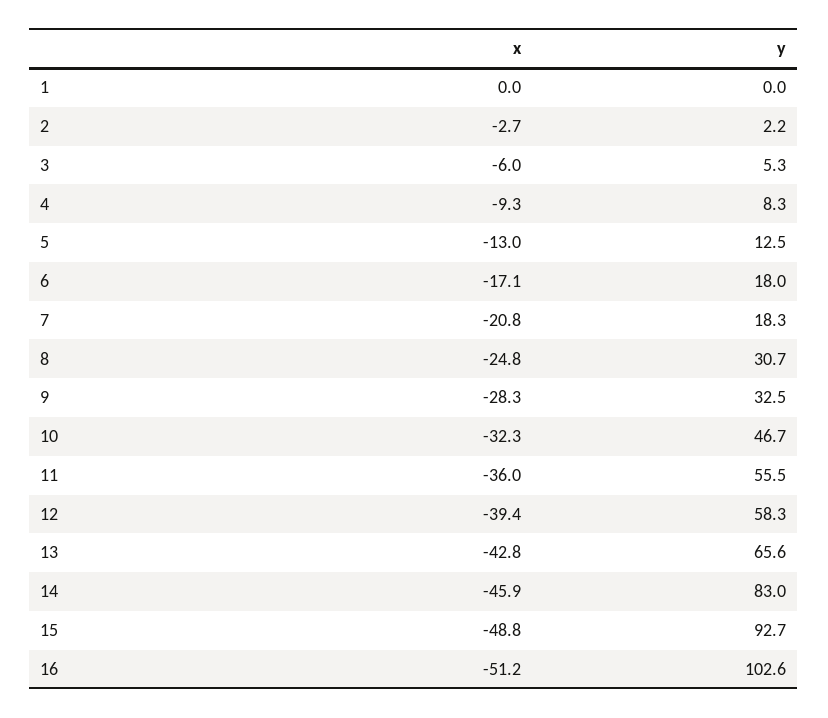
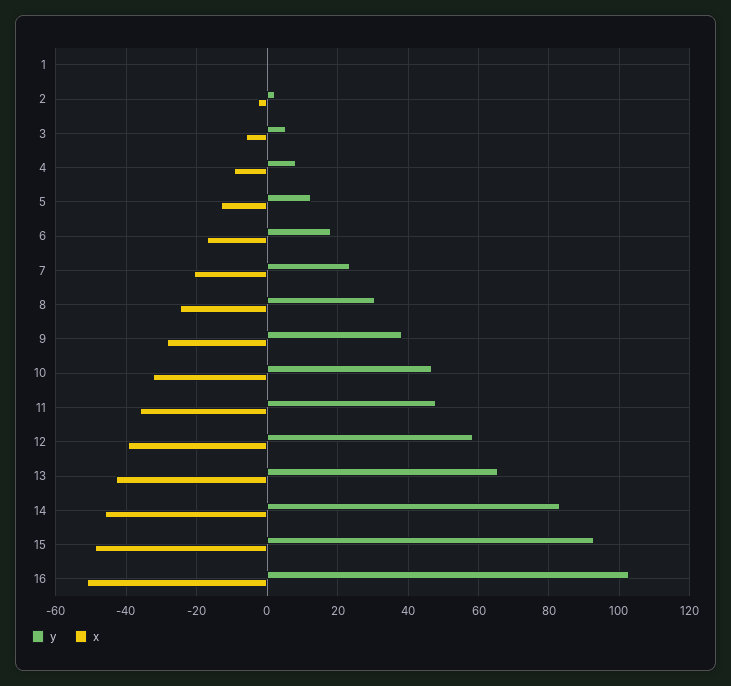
y, 7: 18.3 -> 24
y, 9: 32.5 -> 38
y, 11: 55.5 -> 48

